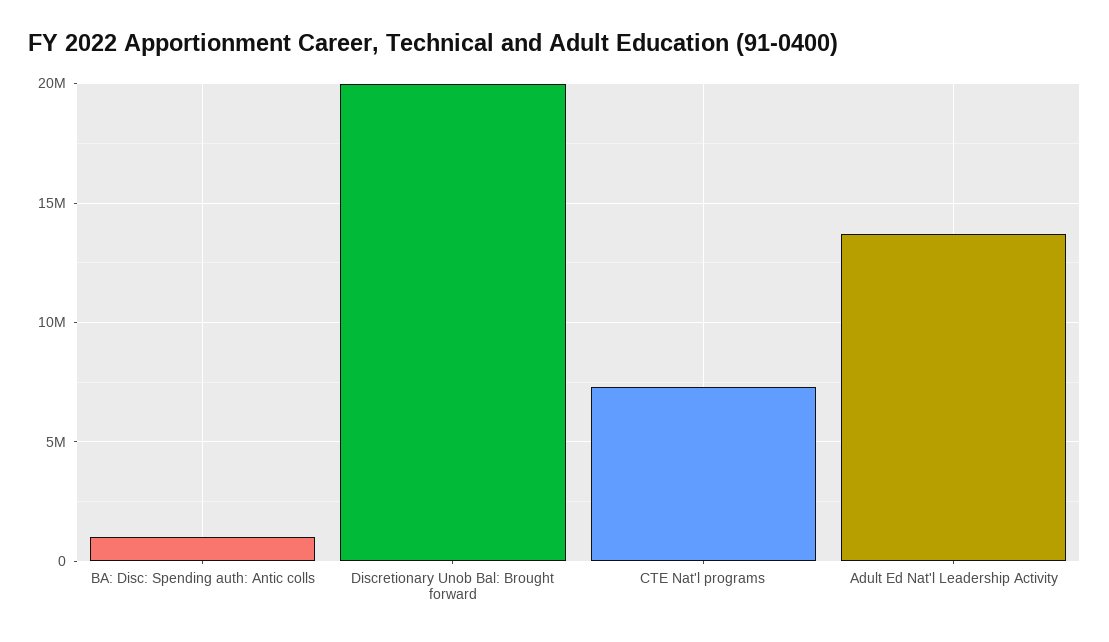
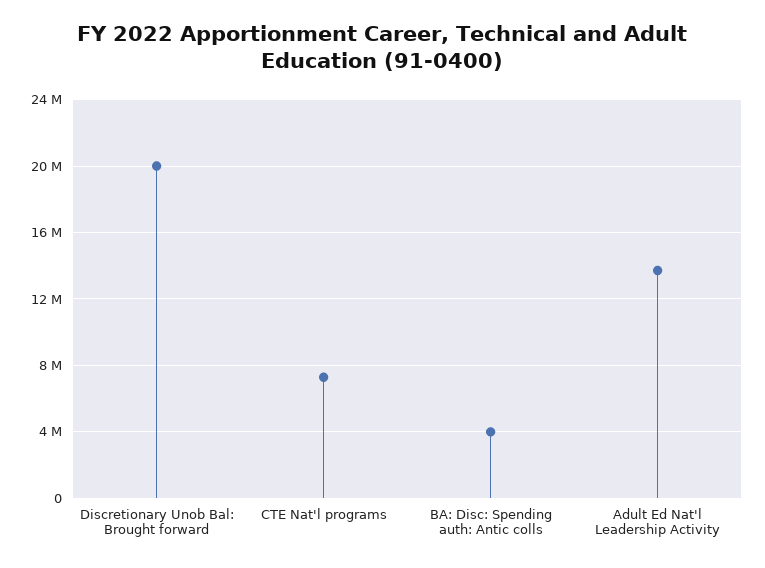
BA: Disc: Spending auth: Antic colls: 1000000 -> 4000000

